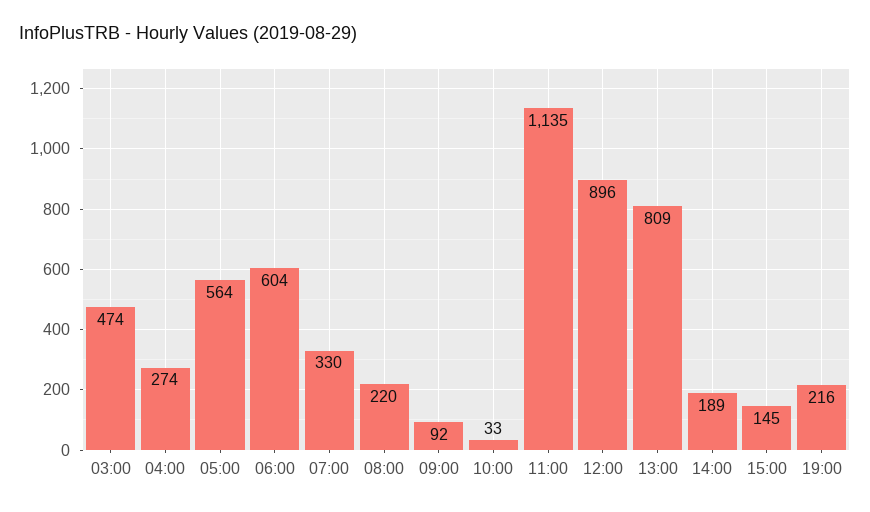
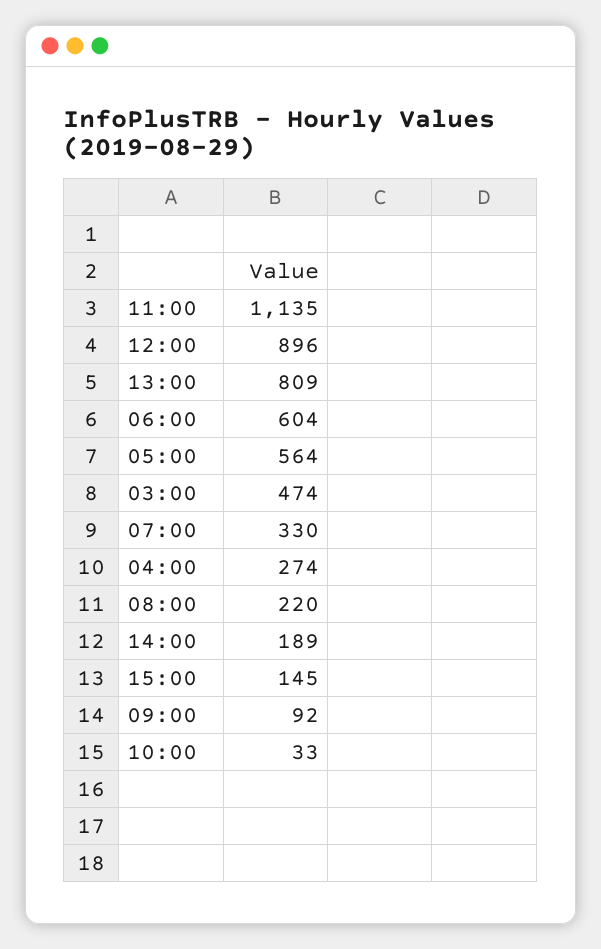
19:00: 216 -> none

